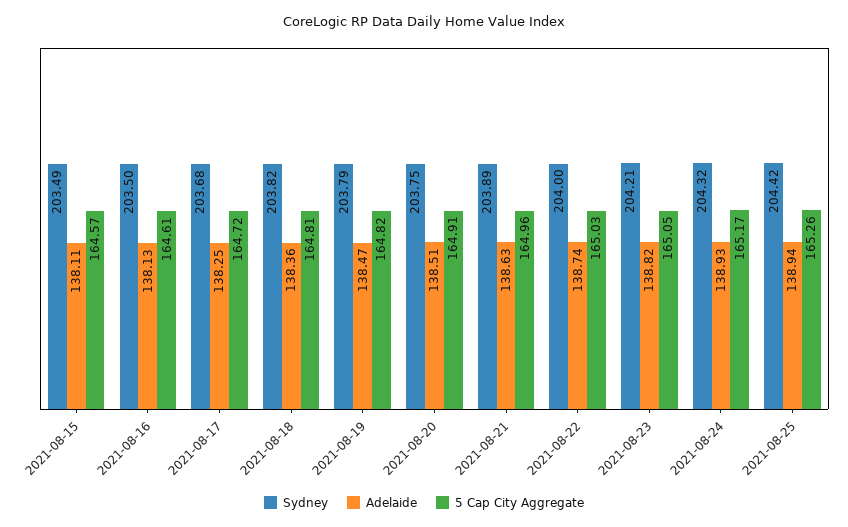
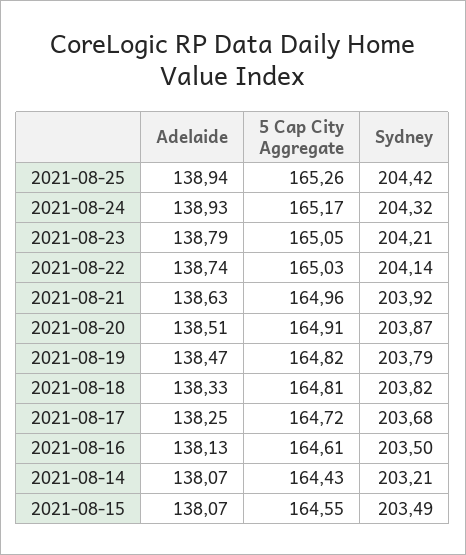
Adelaide, 2021-08-15: 138.11 -> 138.07
5 Cap City Aggregate, 2021-08-15: 164.57 -> 164.55
Adelaide, 2021-08-18: 138.36 -> 138.33
Sydney, 2021-08-20: 203.75 -> 203.87
Sydney, 2021-08-21: 203.89 -> 203.92
Sydney, 2021-08-22: 204 -> 204.14
Adelaide, 2021-08-23: 138.82 -> 138.79
Adelaide, 2021-08-14: none -> 138.07
5 Cap City Aggregate, 2021-08-14: none -> 164.43
Sydney, 2021-08-14: none -> 203.21

